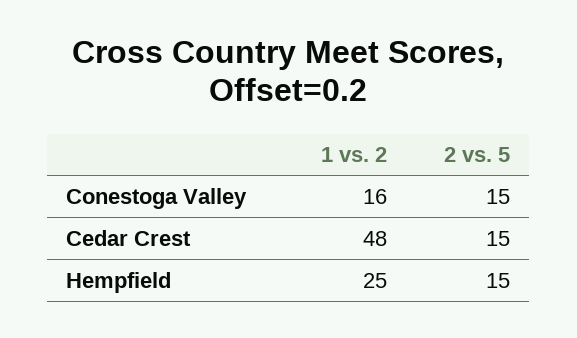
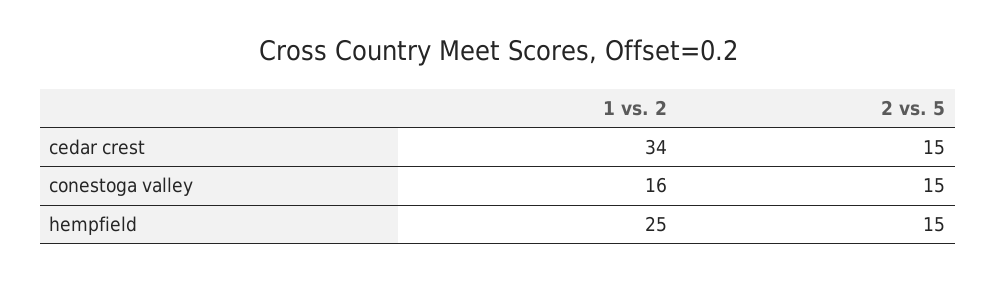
1 vs. 2, Cedar Crest: 48 -> 34

